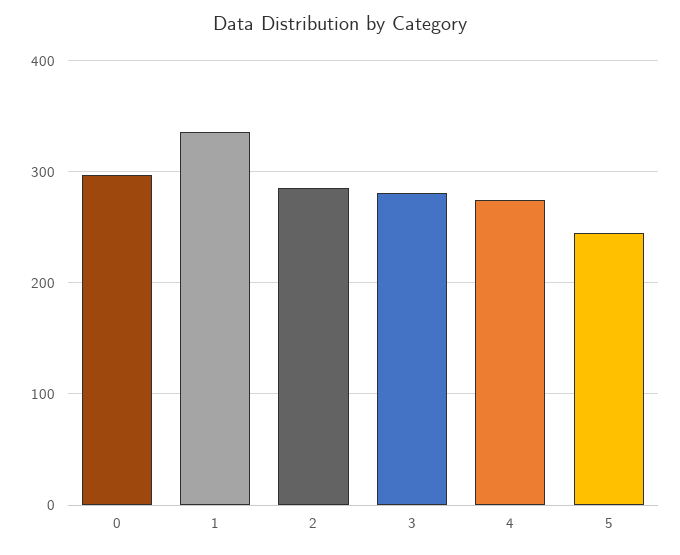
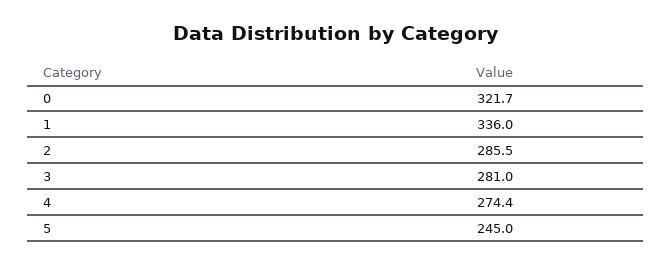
0: 300 -> 321.7

